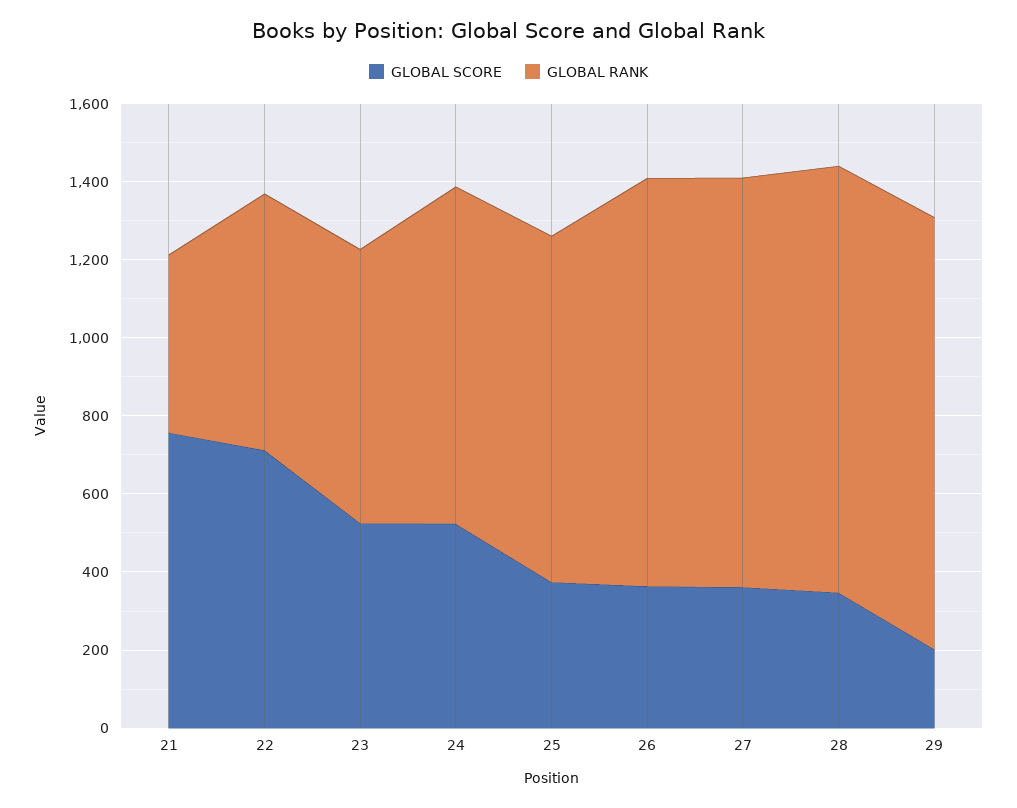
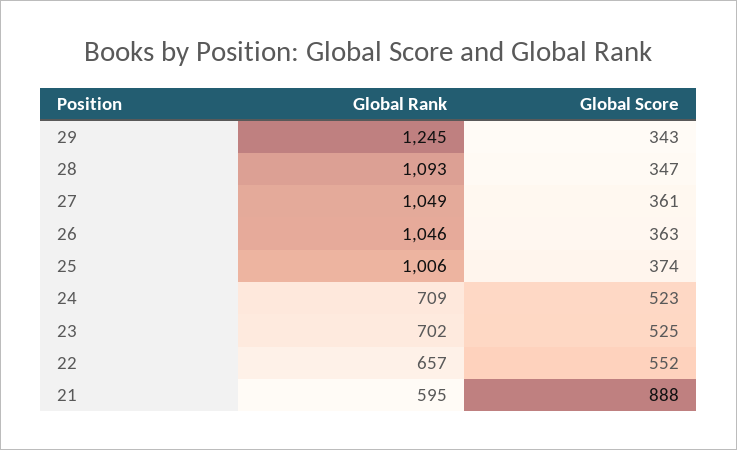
GLOBAL SCORE, 21: 750 -> 888
GLOBAL RANK, 21: 450 -> 595
GLOBAL SCORE, 22: 700 -> 552
GLOBAL RANK, 24: 850 -> 709
GLOBAL RANK, 25: 900 -> 1006
GLOBAL SCORE, 29: 200 -> 343
GLOBAL RANK, 29: 1100 -> 1245

